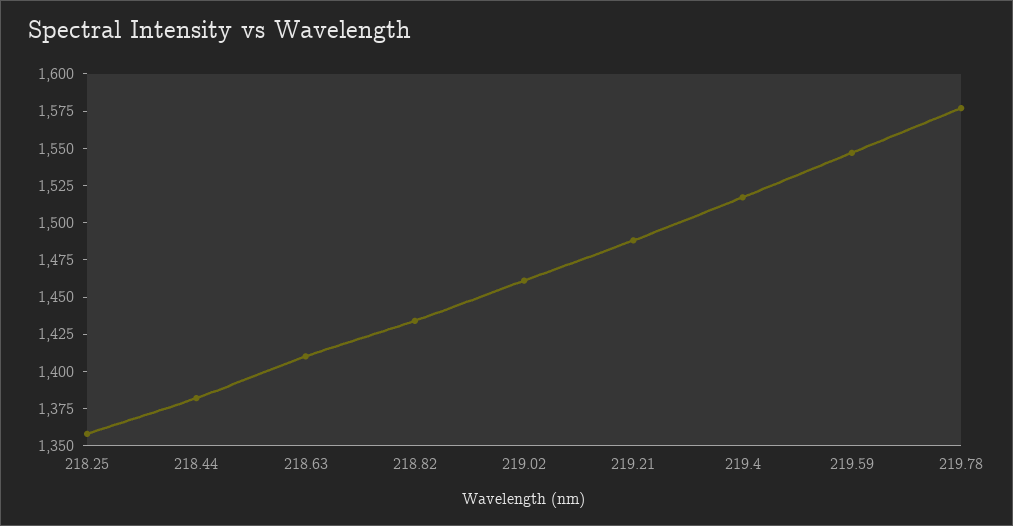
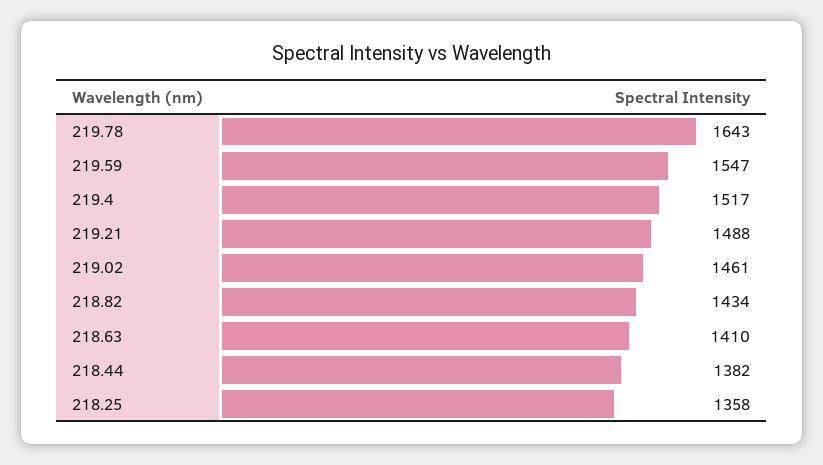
219.78: 1575 -> 1643

